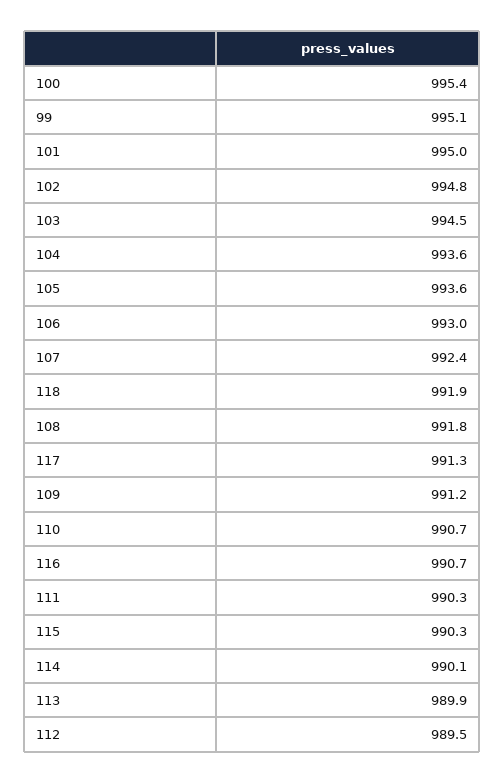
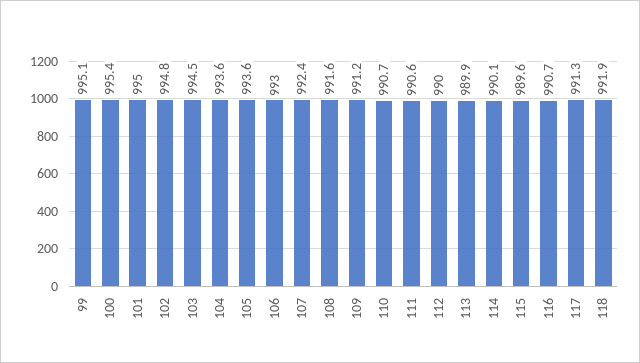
108: 991.8 -> 991.6
111: 990.3 -> 990.6
115: 990.3 -> 989.6
112: 989.5 -> 990

